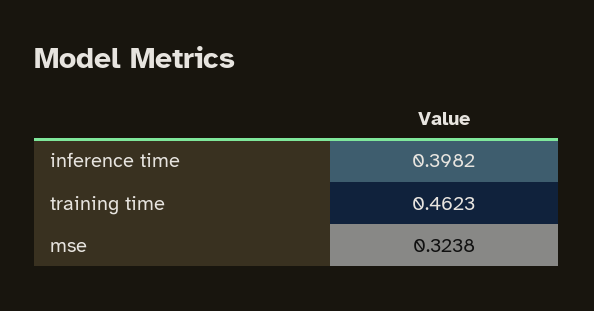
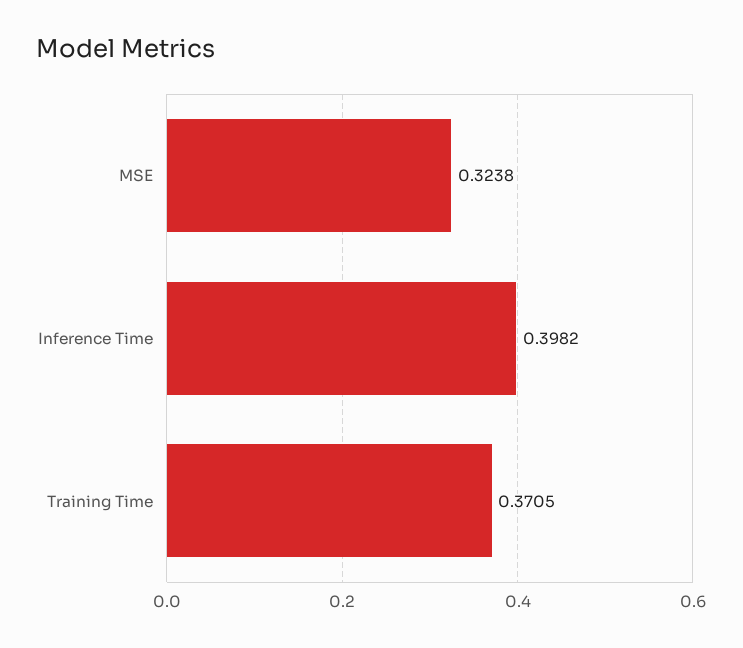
training time: 0.4623 -> 0.3705

